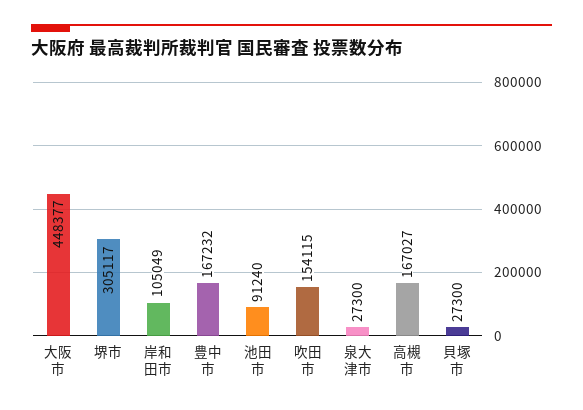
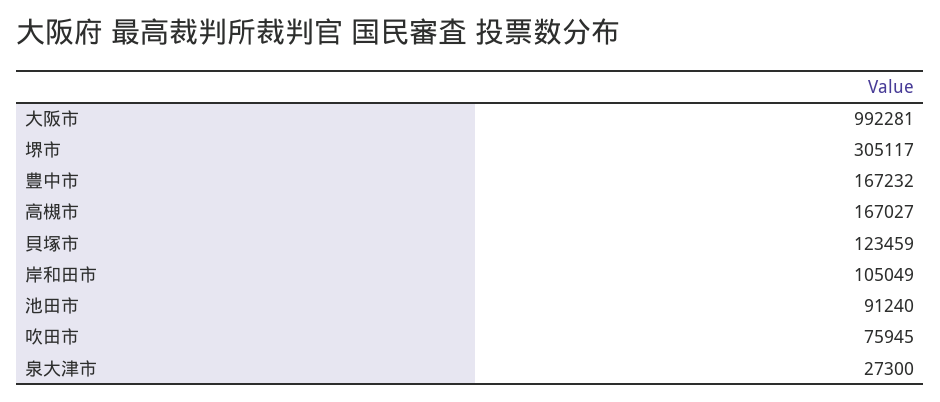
大阪市: 448377 -> 992281
吹田市: 154115 -> 75945
貝塚市: 27300 -> 123459

